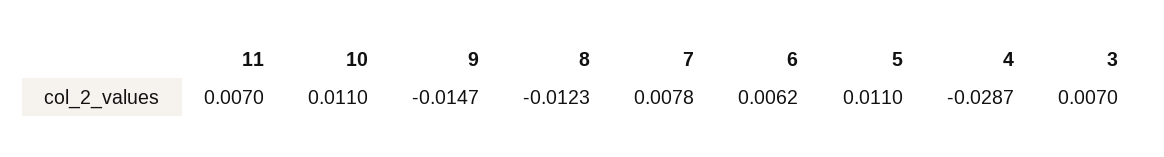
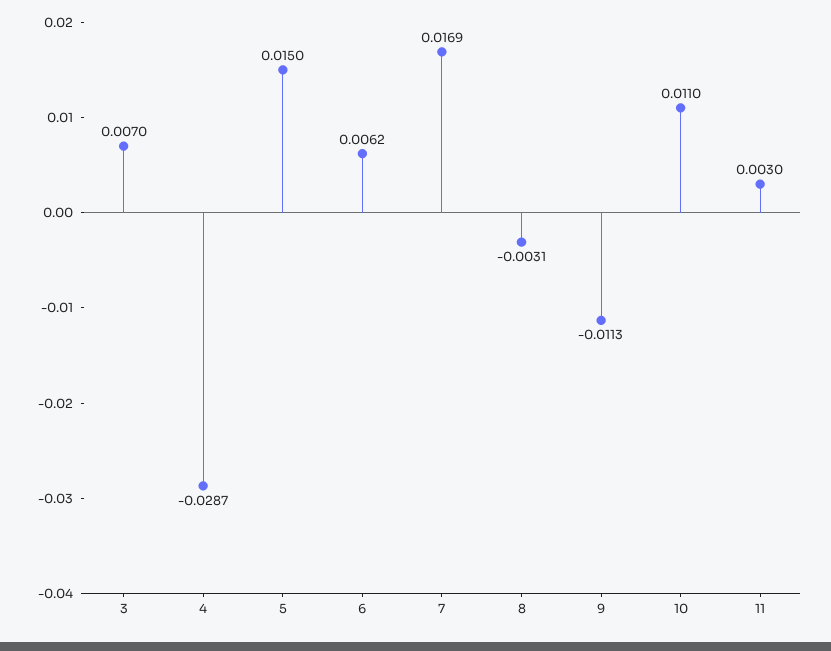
11: 0.007 -> 0.003
9: -0.0147 -> -0.0113
8: -0.0123 -> -0.0031
7: 0.0078 -> 0.0169
5: 0.011 -> 0.015

